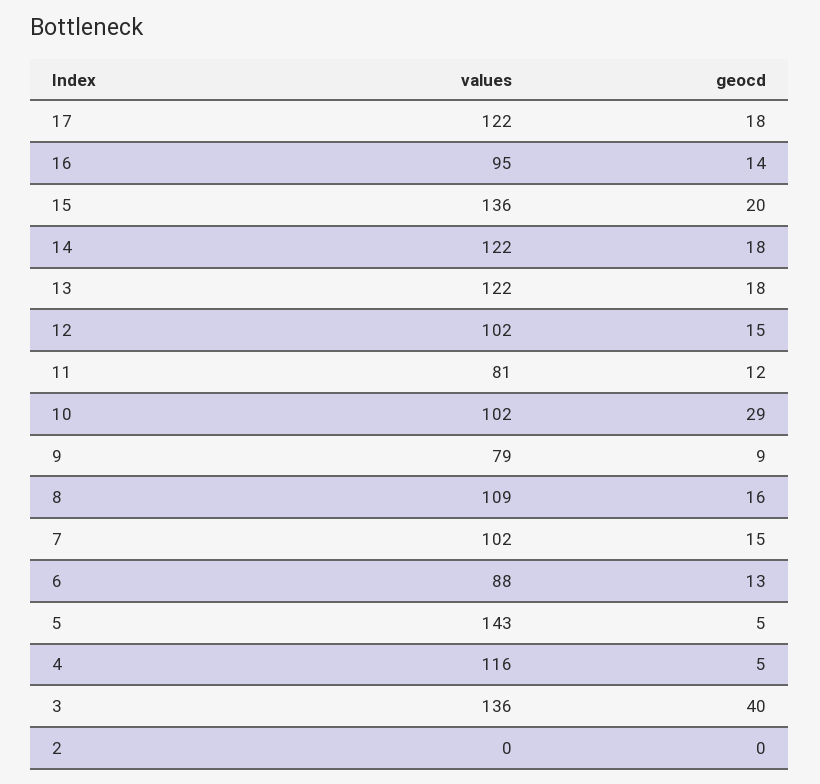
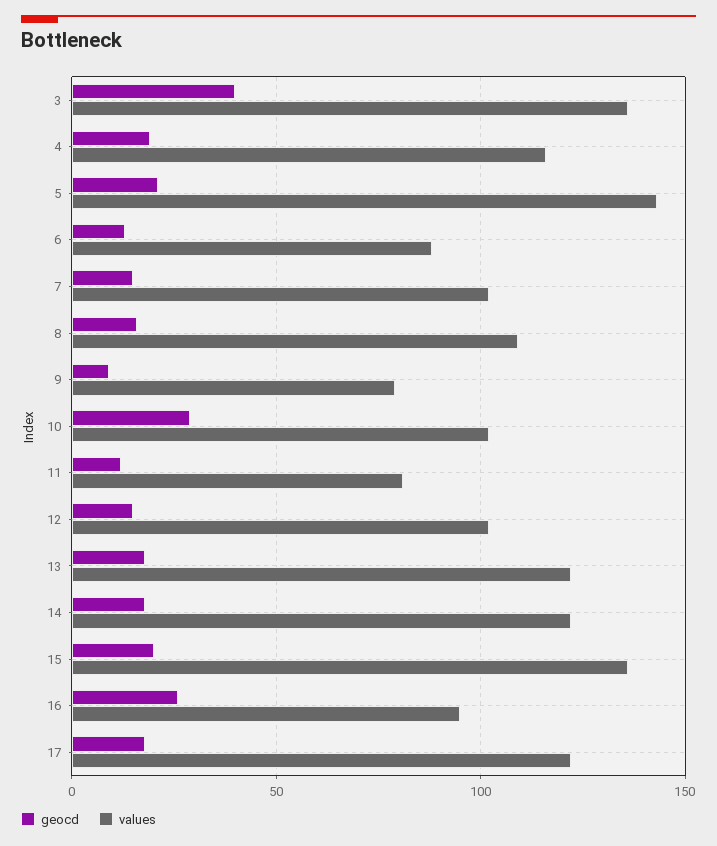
geocd, 16: 14 -> 25
geocd, 5: 5 -> 20
geocd, 4: 5 -> 20
values, 2: 0 -> none
geocd, 2: 0 -> none

